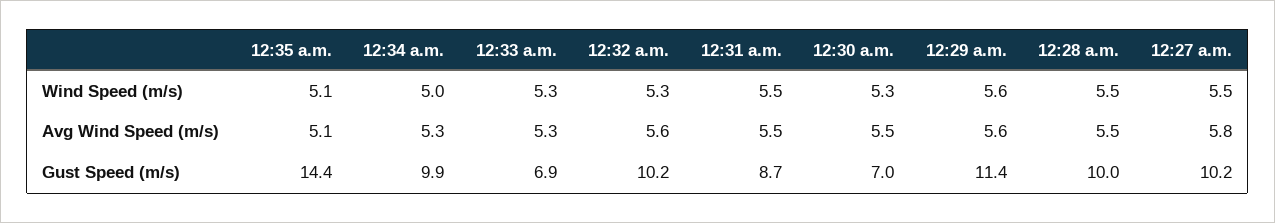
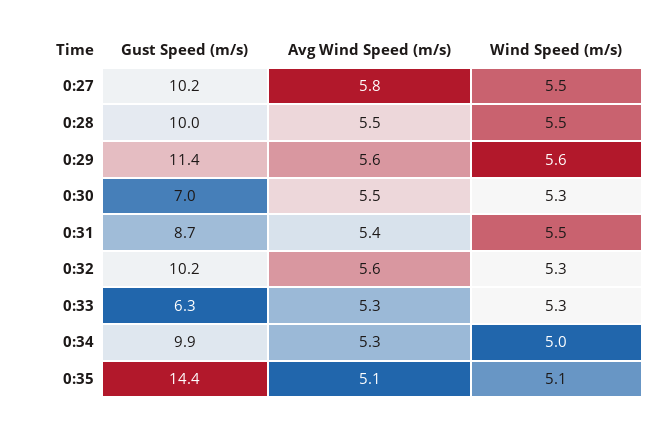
12:31 a.m., Avg Wind Speed (m/s): 5.5 -> 5.4
12:33 a.m., Gust Speed (m/s): 6.9 -> 6.3

